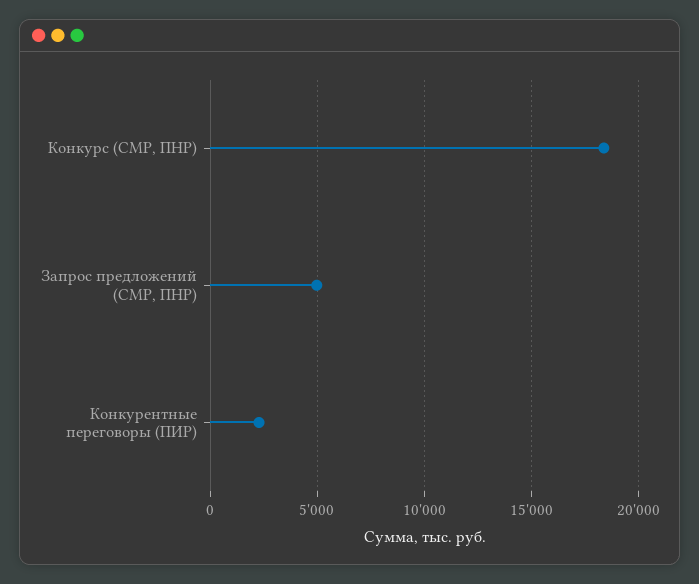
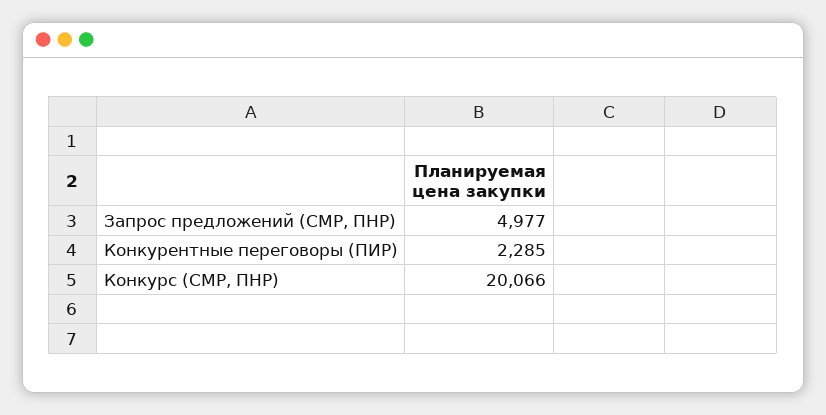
Конкурс (СМР, ПНР): 18500 -> 20066

